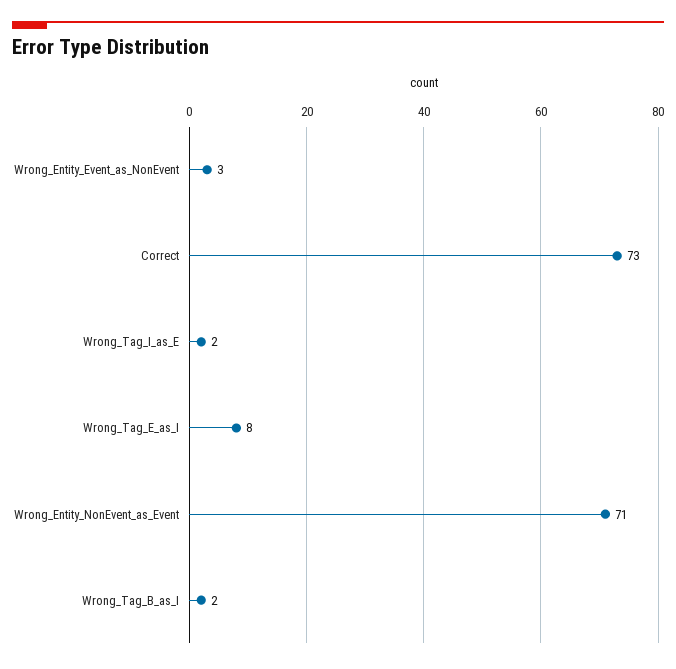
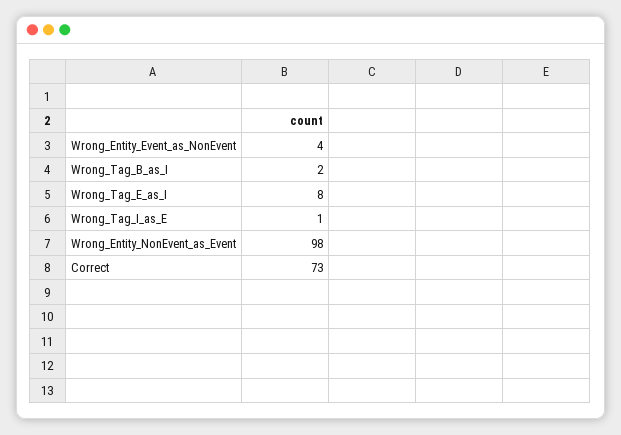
Wrong_Entity_Event_as_NonEvent: 3 -> 4
Wrong_Tag_I_as_E: 2 -> 1
Wrong_Entity_NonEvent_as_Event: 71 -> 98

